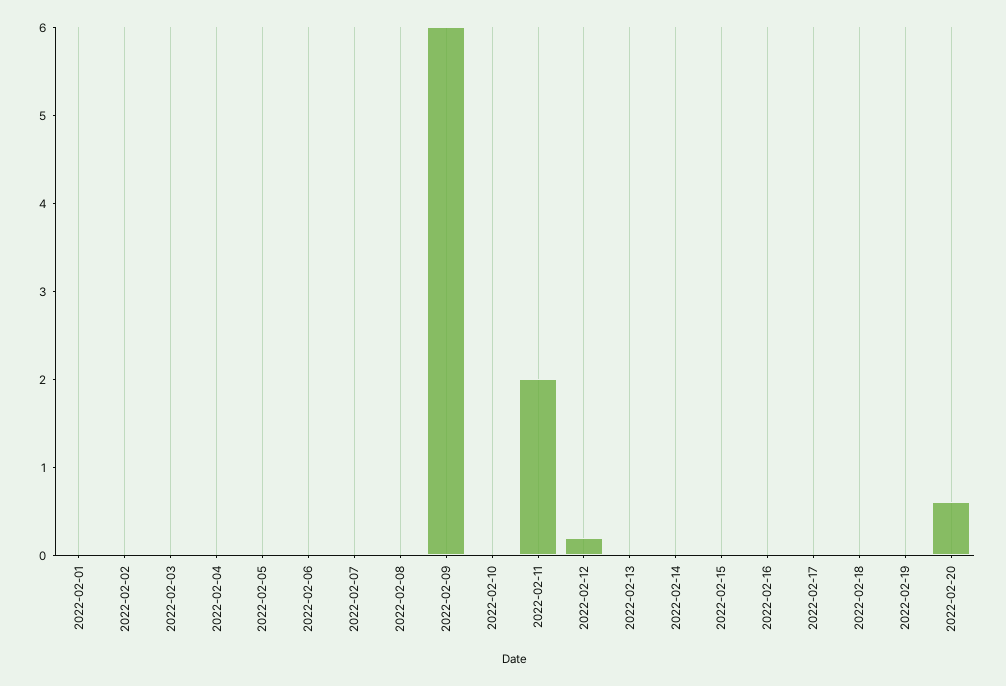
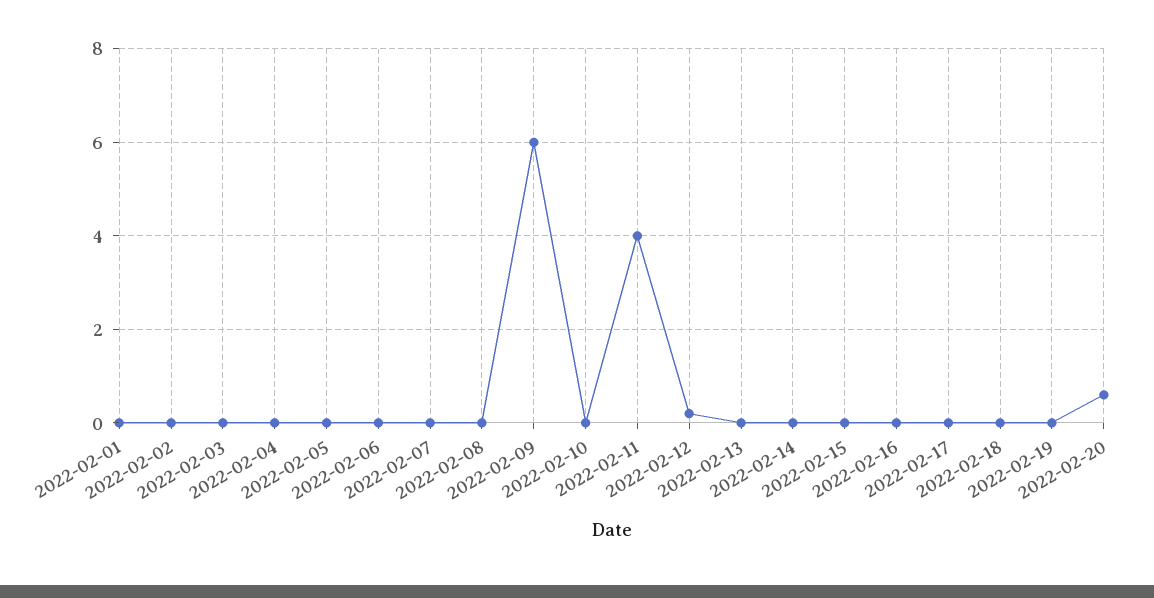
2022-02-11: 2 -> 4

